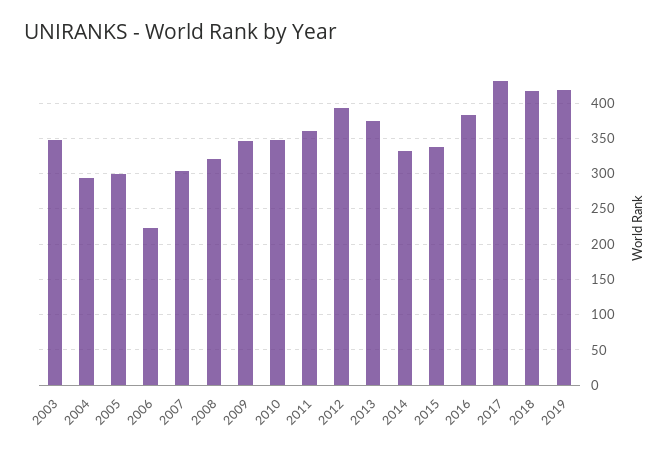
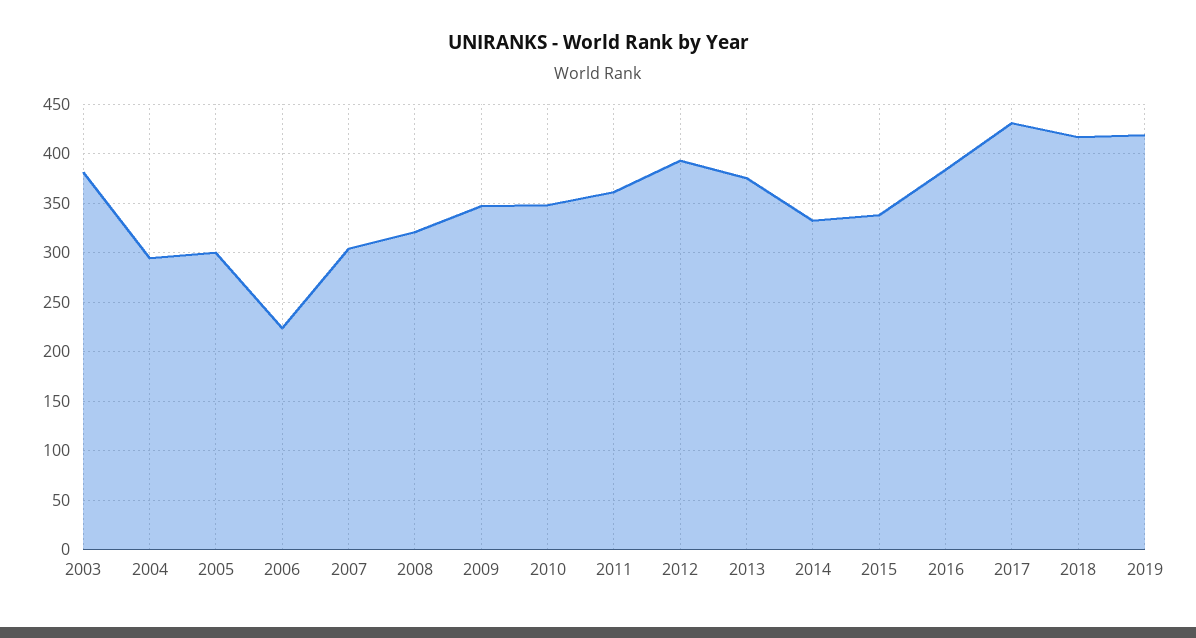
2003: 350 -> 380

